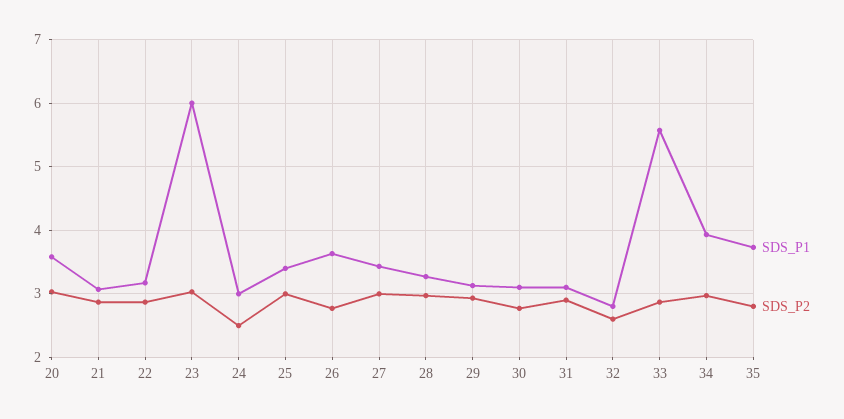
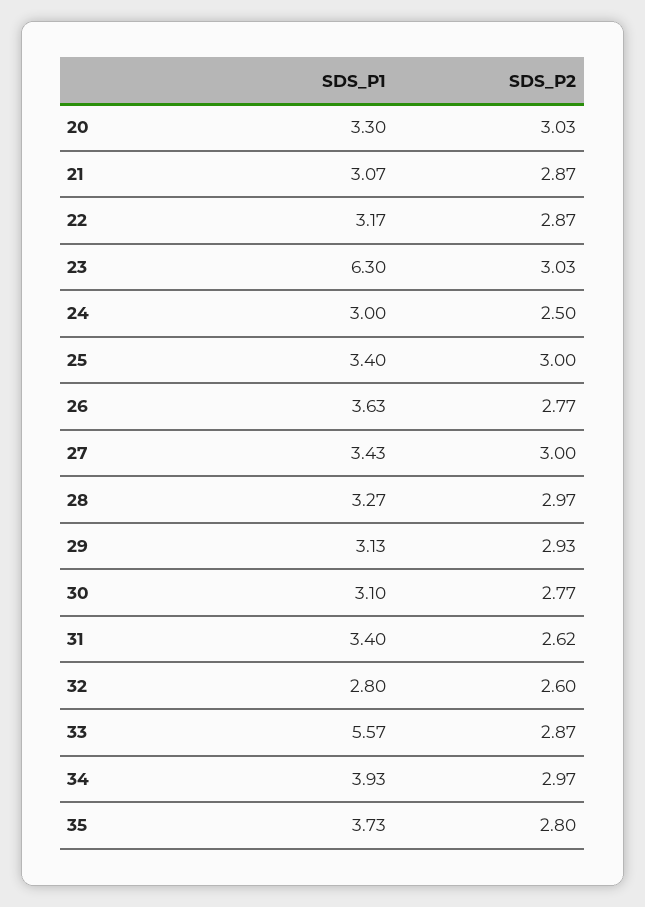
SDS_P1, 20: 3.6 -> 3.3
SDS_P1, 23: 6 -> 6.3
SDS_P1, 31: 3.1 -> 3.4
SDS_P2, 31: 2.9 -> 2.62

